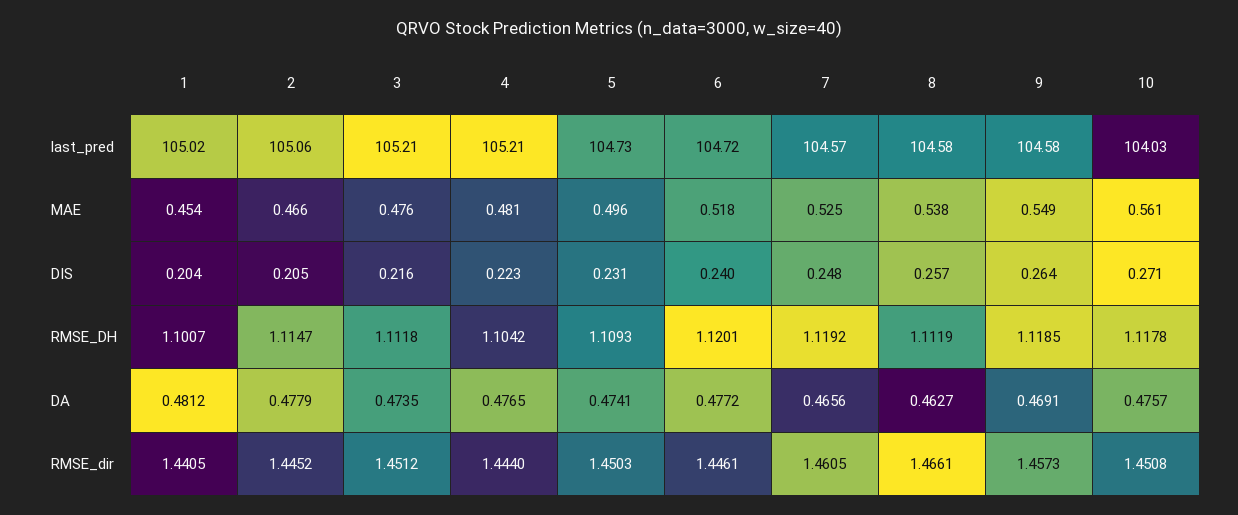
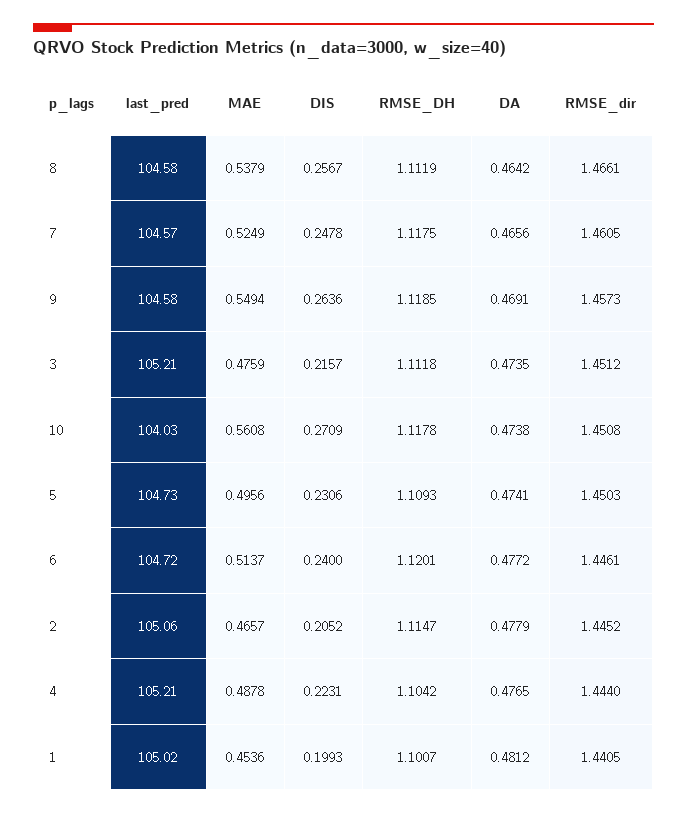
4, MAE: 0.481 -> 0.4878
6, MAE: 0.518 -> 0.5137
1, DIS: 0.204 -> 0.1993
7, RMSE_DH: 1.1192 -> 1.1175
8, DA: 0.4627 -> 0.4642
10, DA: 0.4757 -> 0.4738

